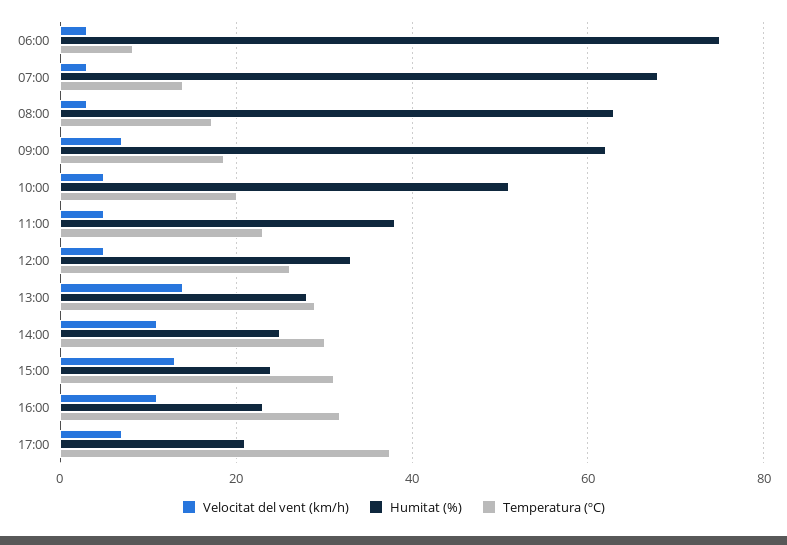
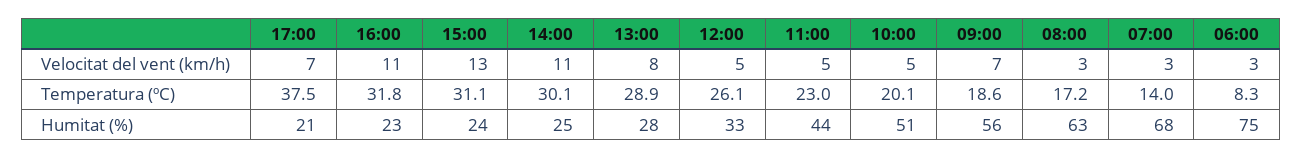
Humitat (%), 09:00: 62 -> 56
Humitat (%), 11:00: 38 -> 44
Velocitat del vent (km/h), 13:00: 14 -> 8

